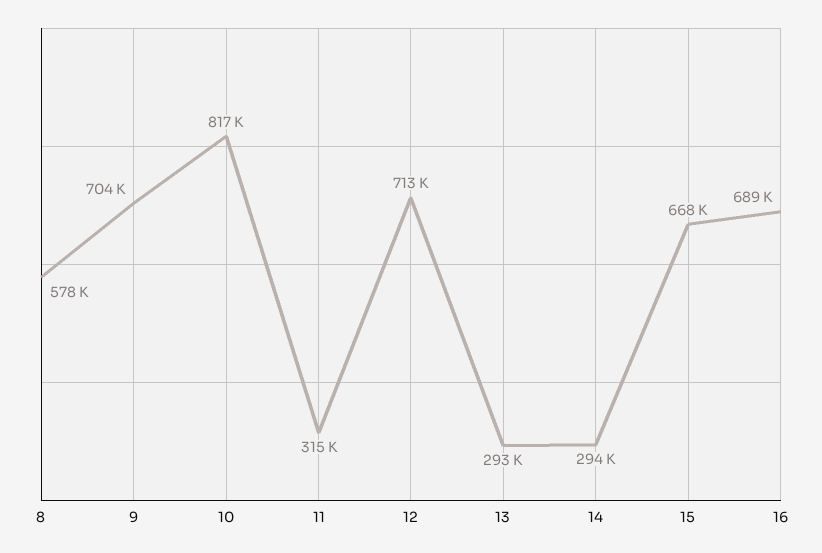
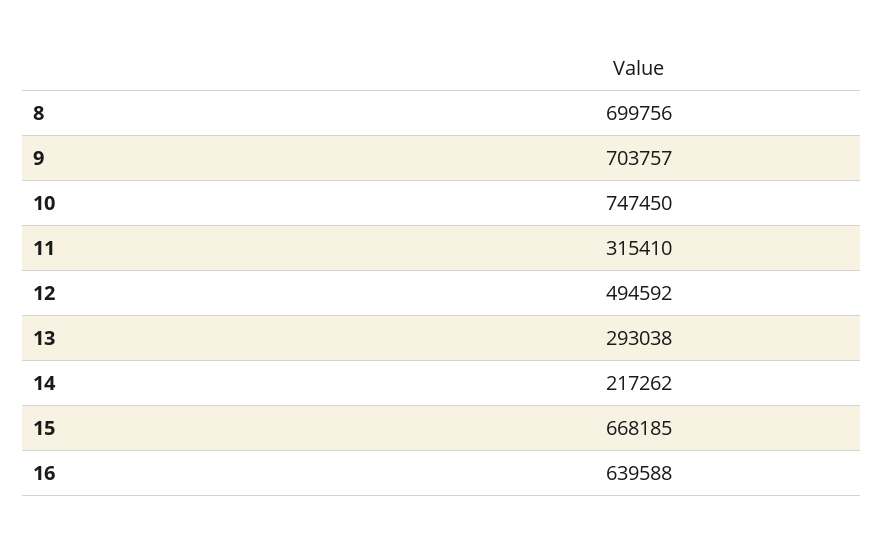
8: 578000 -> 699756
10: 817000 -> 747450
12: 713000 -> 494592
14: 294000 -> 217262
16: 689000 -> 639588

